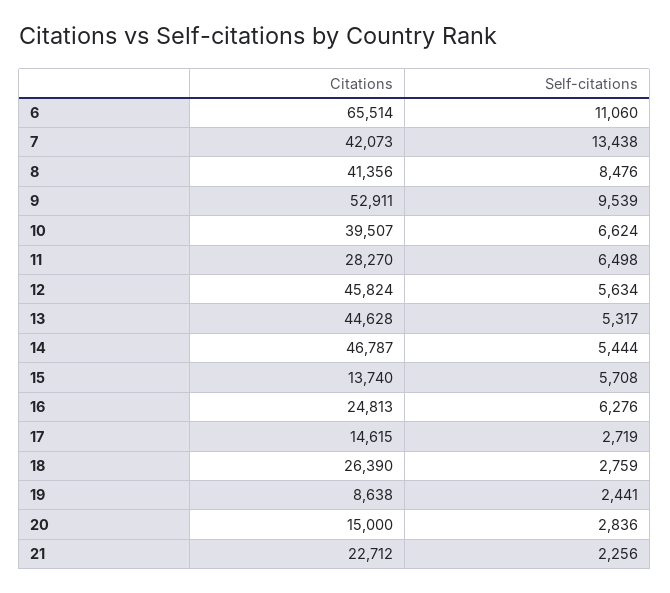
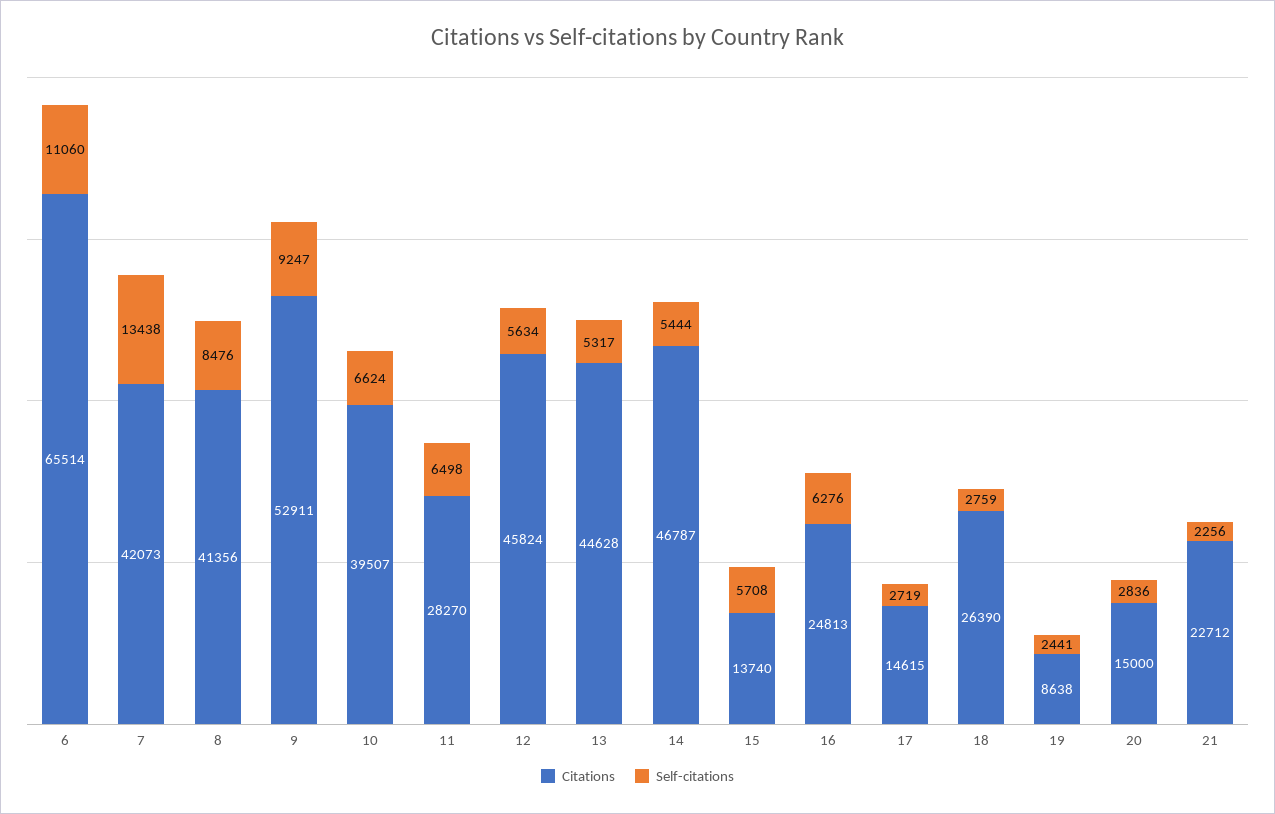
Self-citations, 9: 9539 -> 9247

